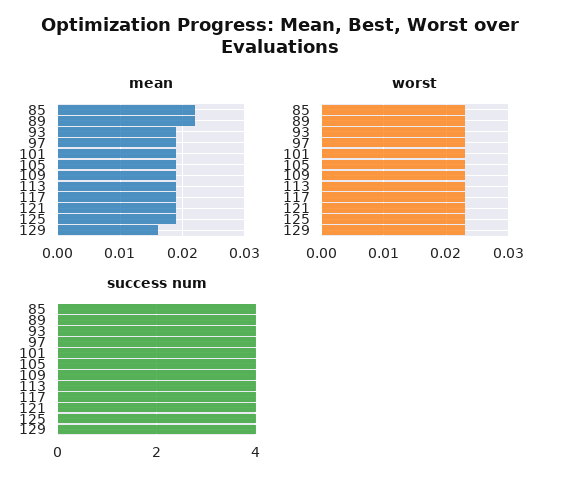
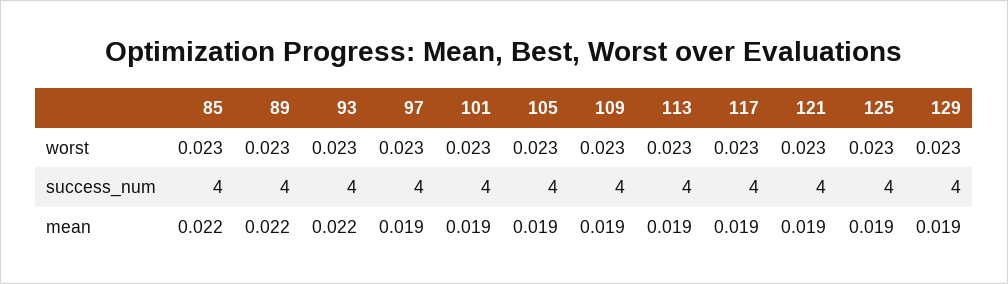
mean, 93: 0.019 -> 0.022
mean, 129: 0.016 -> 0.019

